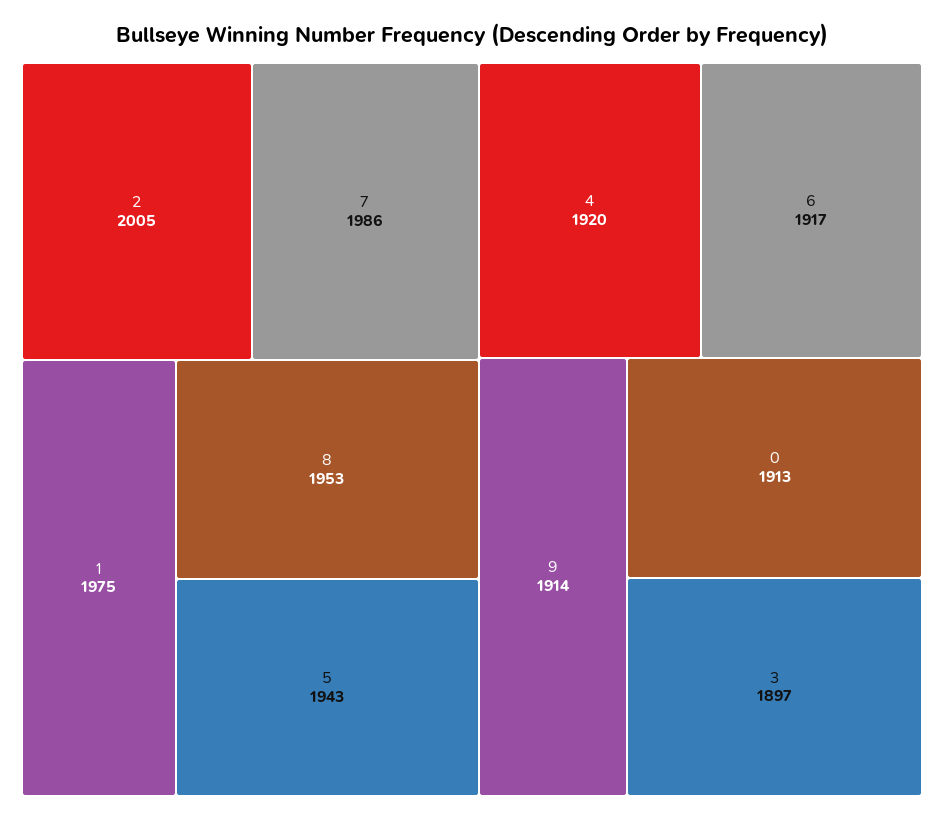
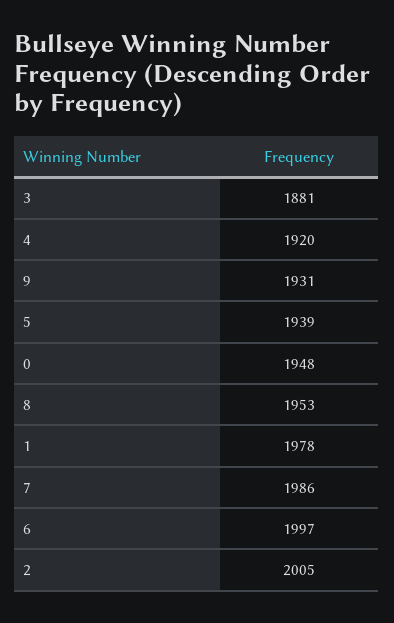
1: 1975 -> 1978
5: 1943 -> 1939
6: 1917 -> 1997
9: 1914 -> 1931
0: 1913 -> 1948
3: 1897 -> 1881

